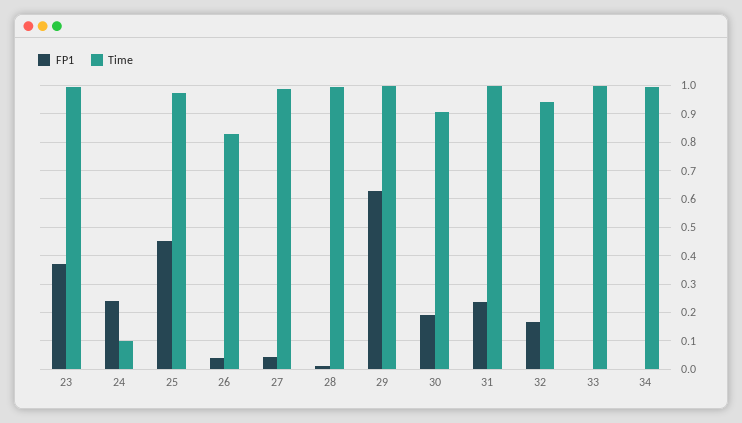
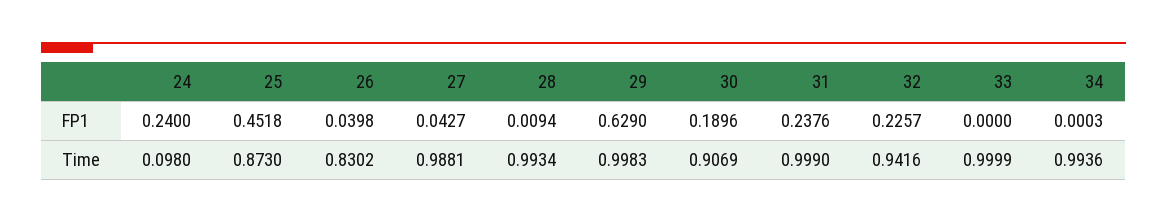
FP1, 23: 0.375 -> none
Time, 23: 1 -> none
Time, 25: 0.975 -> 0.873
FP1, 32: 0.175 -> 0.2257

